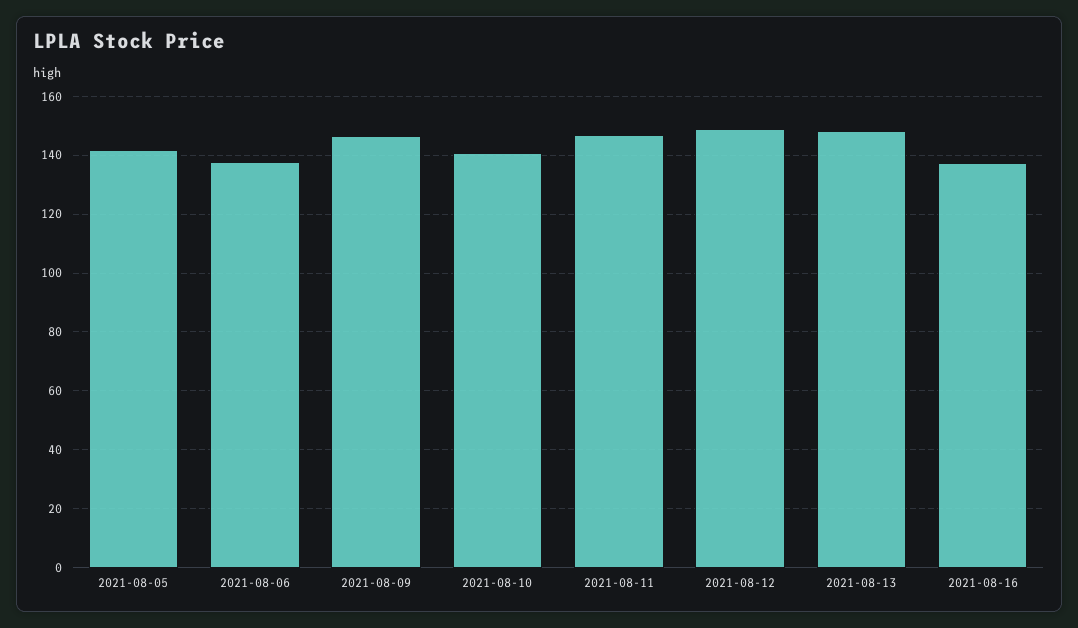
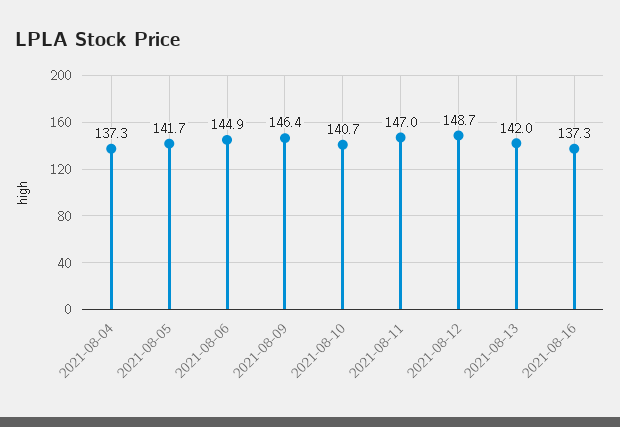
2021-08-06: 137.5 -> 144.9
2021-08-13: 147.5 -> 142
2021-08-04: none -> 137.3

